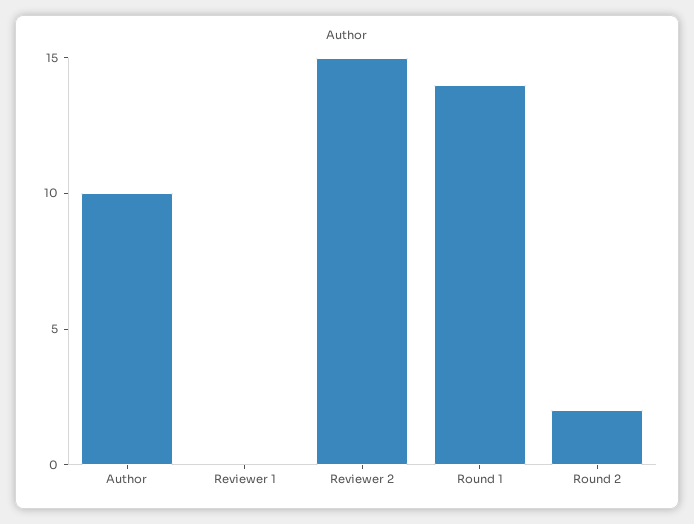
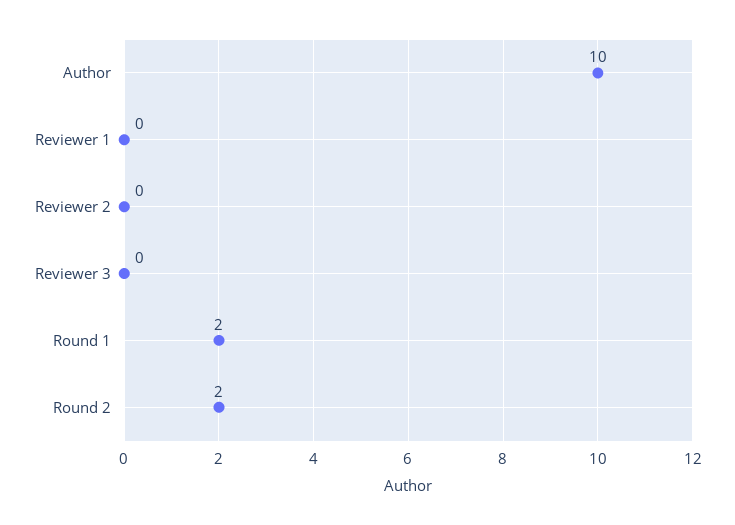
Reviewer 2: 15 -> 0
Round 1: 14 -> 2
Reviewer 3: none -> 0

